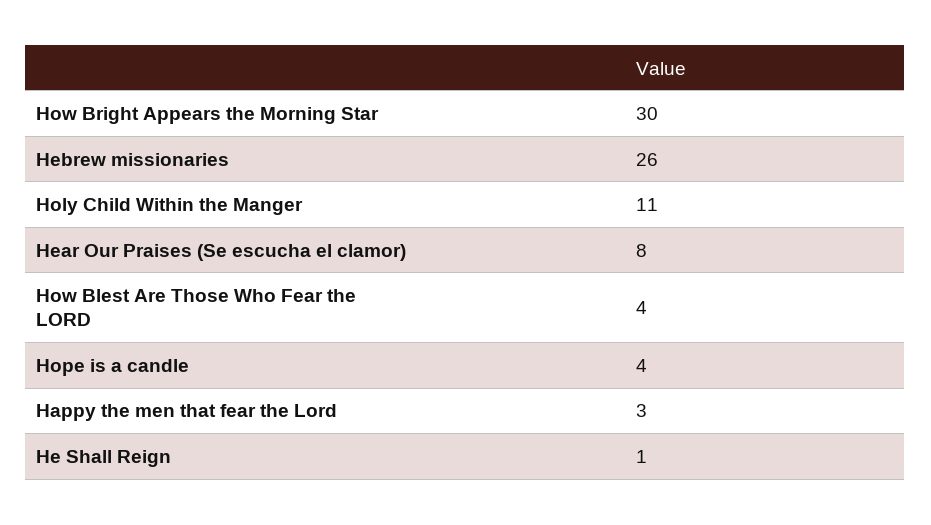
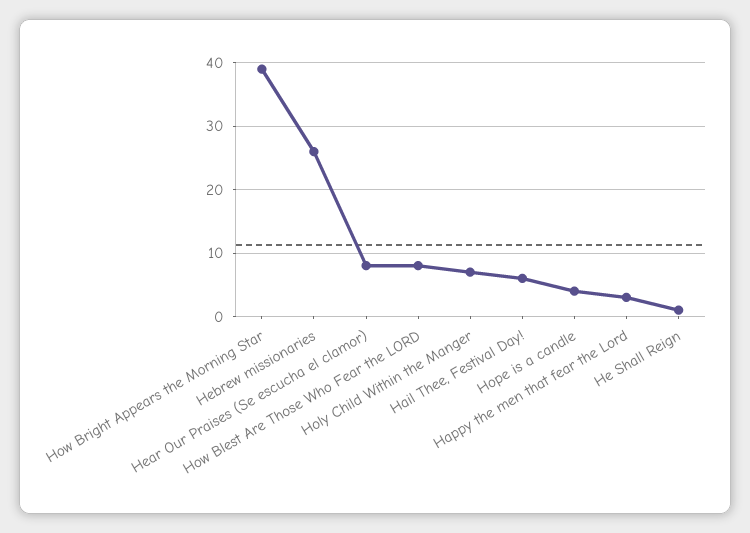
How Bright Appears the Morning Star: 30 -> 39
Holy Child Within the Manger: 11 -> 7
How Blest Are Those Who Fear the LORD: 4 -> 8
Hail Thee, Festival Day!: none -> 6

